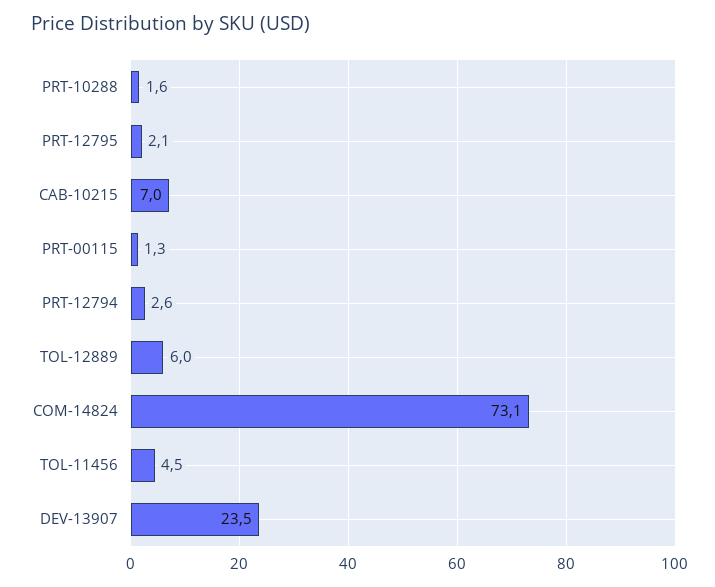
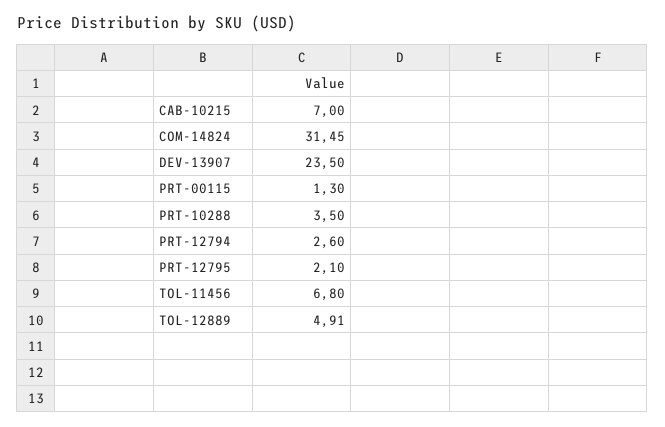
PRT-10288: 1.6 -> 3.5
TOL-12889: 6 -> 4.91
COM-14824: 73.1 -> 31.45
TOL-11456: 4.5 -> 6.8

